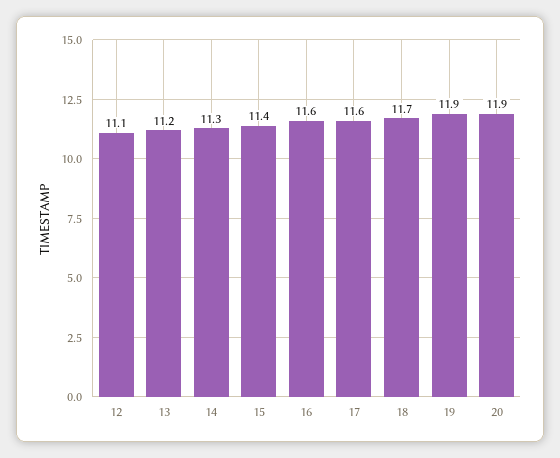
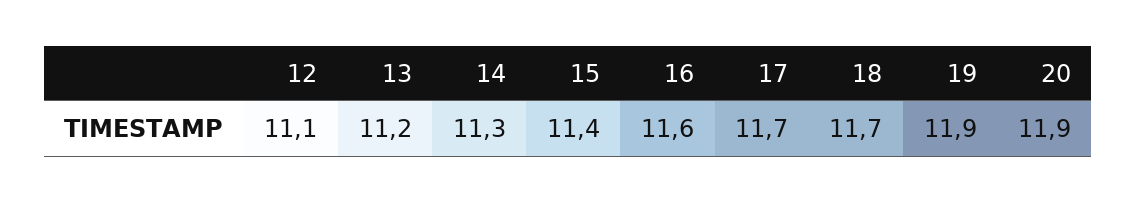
17: 11.6 -> 11.7

